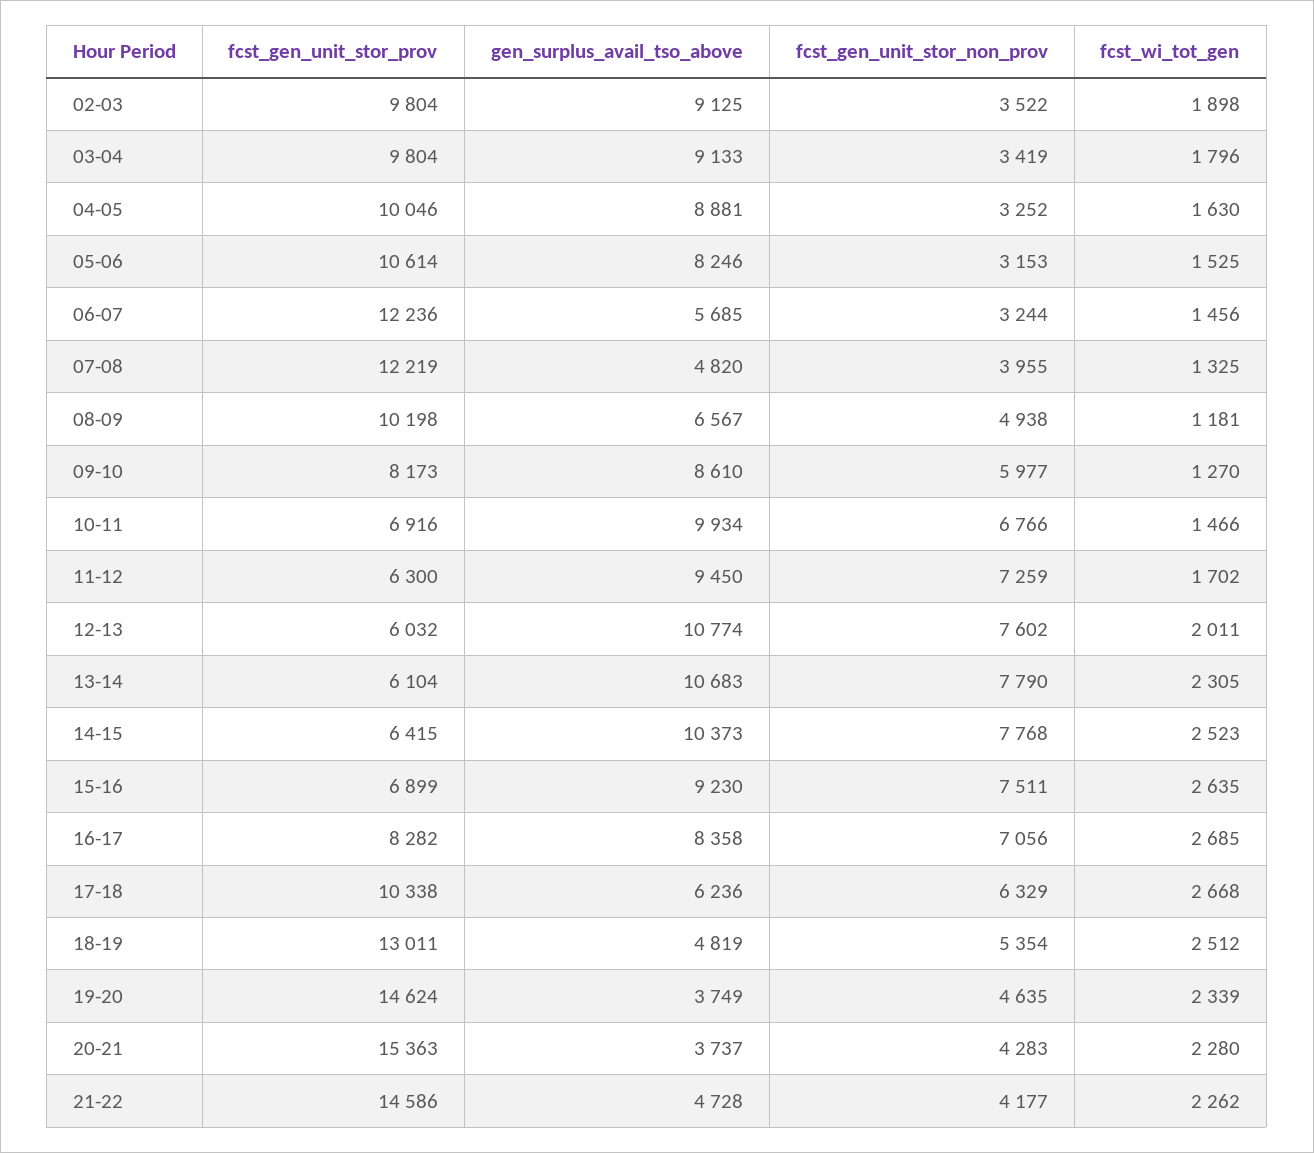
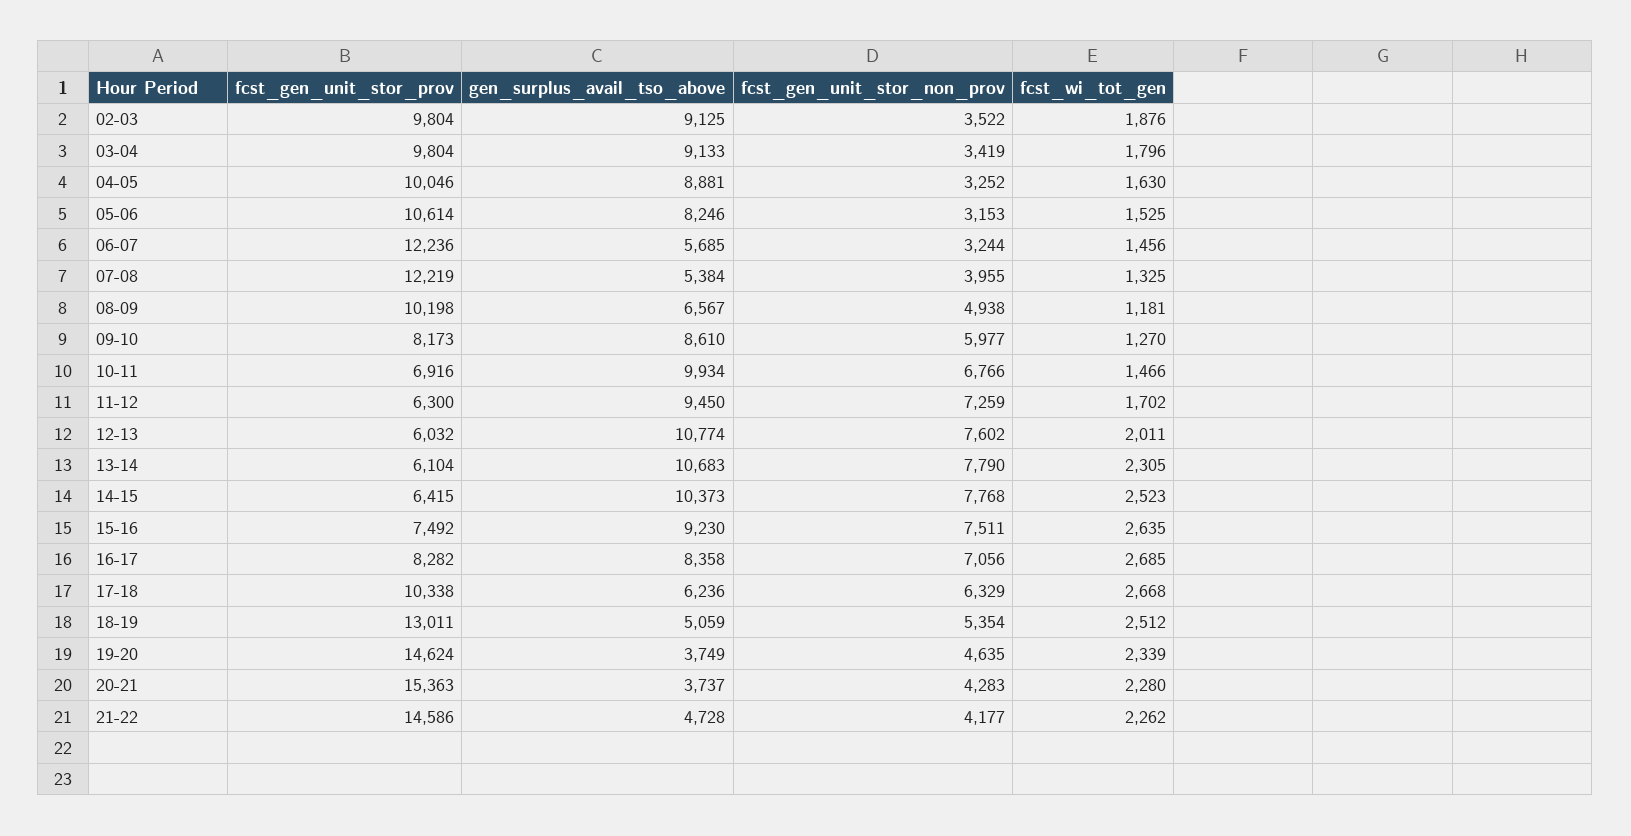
fcst_wi_tot_gen, 02-03: 1898 -> 1876
gen_surplus_avail_tso_above, 07-08: 4820 -> 5384
fcst_gen_unit_stor_prov, 15-16: 6899 -> 7492
gen_surplus_avail_tso_above, 18-19: 4819 -> 5059

